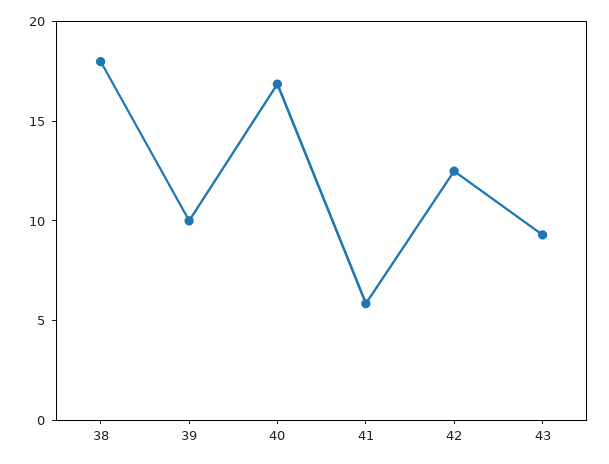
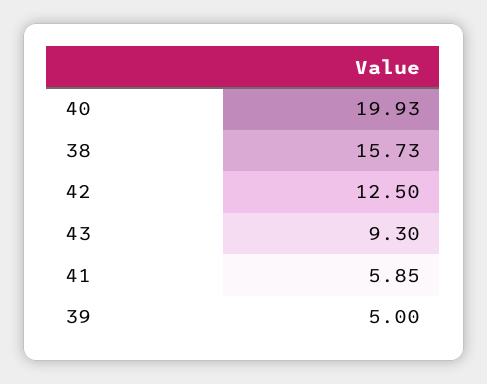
38: 18 -> 15.73
39: 10 -> 5
40: 17 -> 19.93

